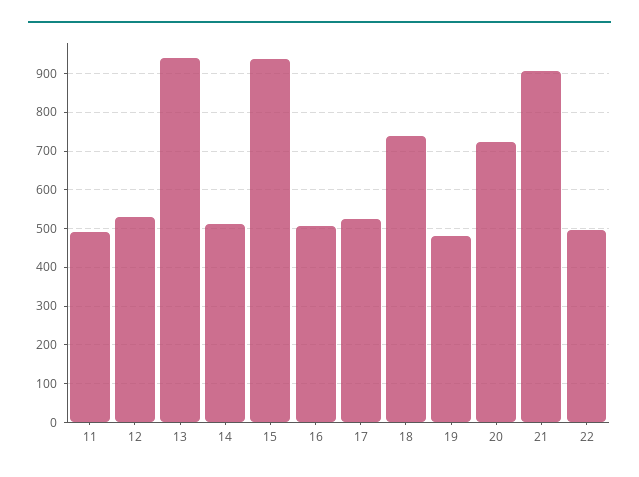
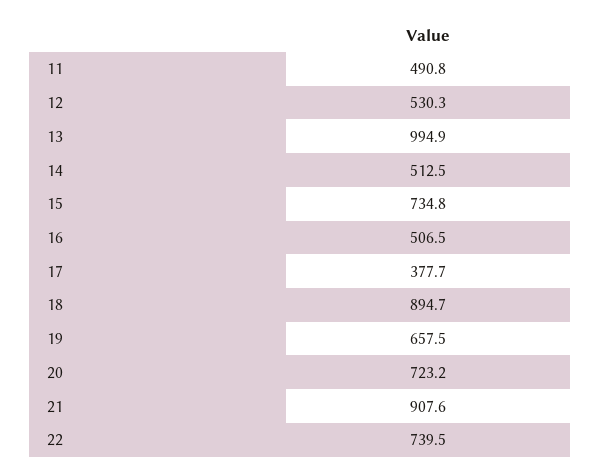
13: 940 -> 994.9
15: 940 -> 734.8
17: 520 -> 377.7
18: 740 -> 894.7
19: 480 -> 657.5
22: 500 -> 739.5

